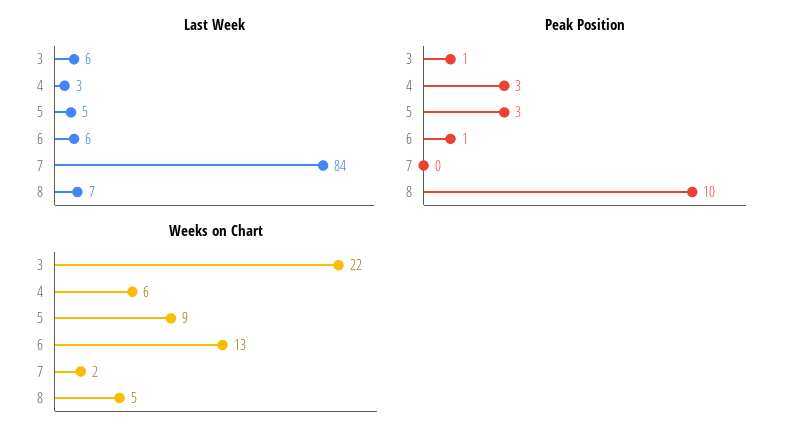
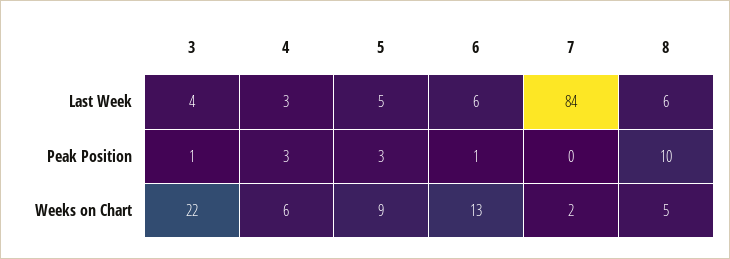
Last Week, 3: 6 -> 4
Last Week, 8: 7 -> 6

